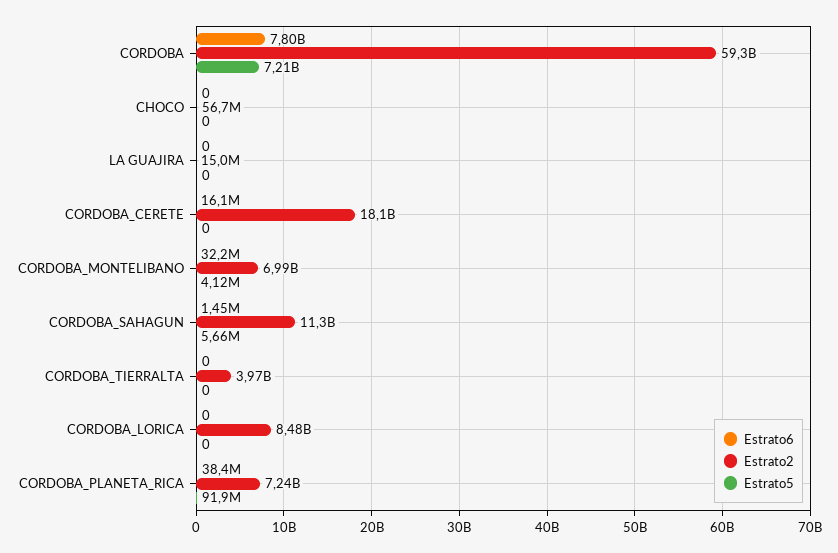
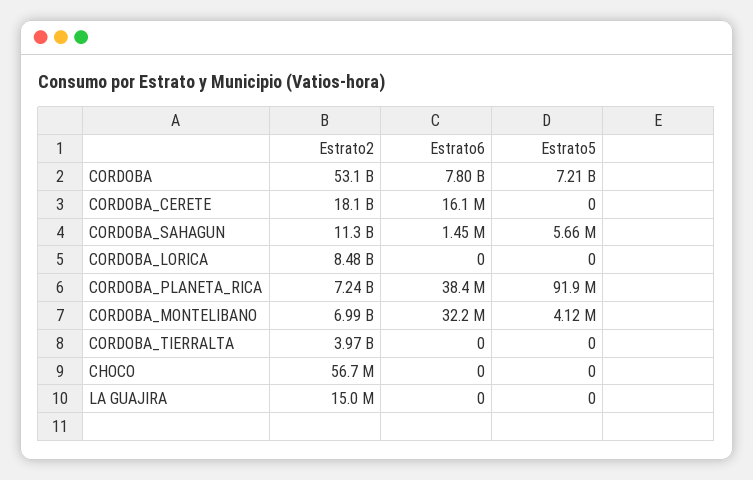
Estrato2, CORDOBA: 59300000000 -> 53100000000

